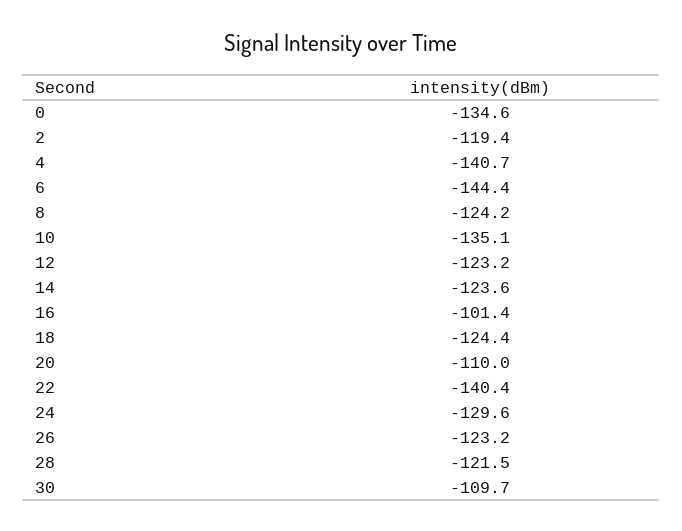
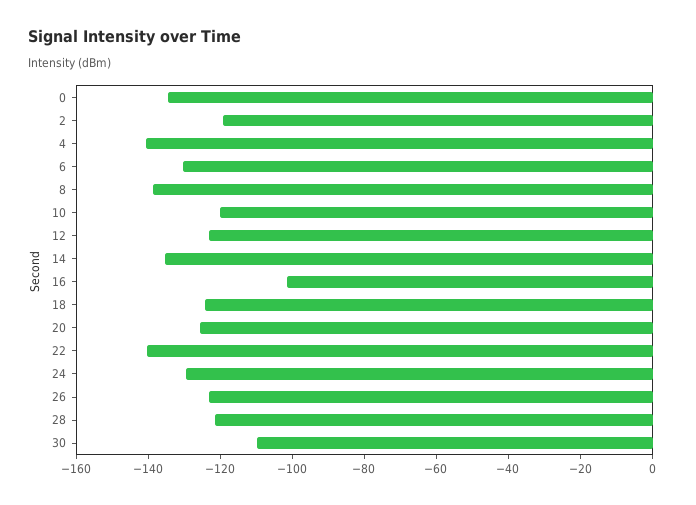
6: -144.4 -> -130
8: -124.2 -> -140
10: -135.1 -> -120
14: -123.6 -> -135
20: -110 -> -125

